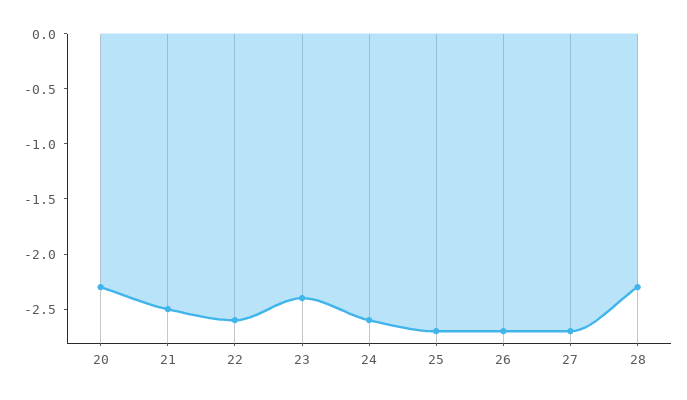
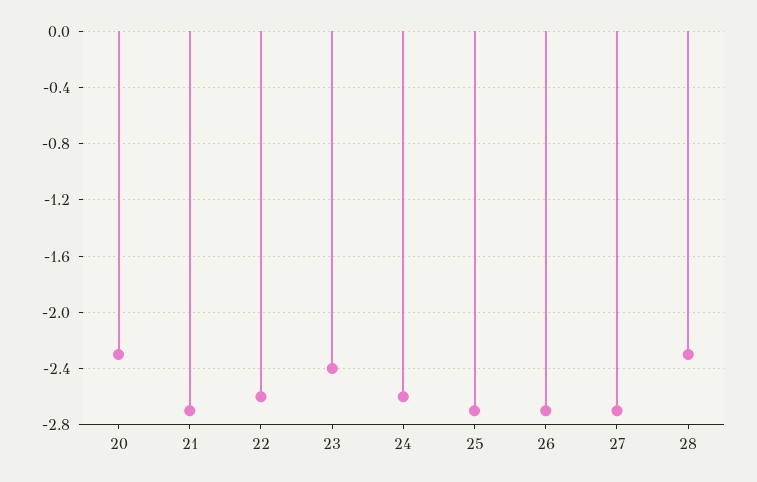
21: -2.5 -> -2.7

